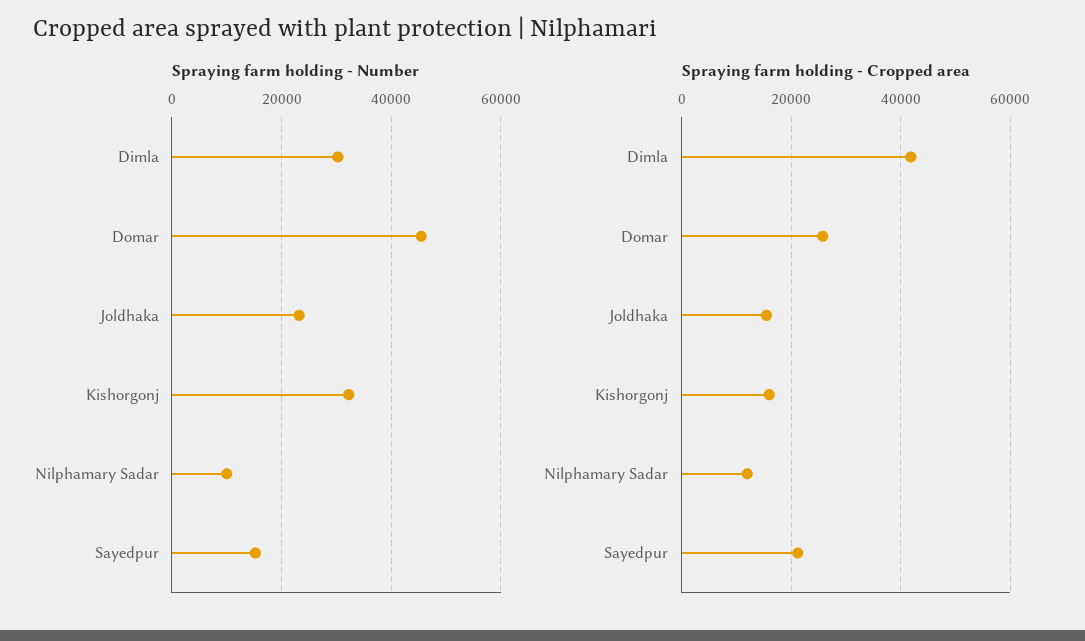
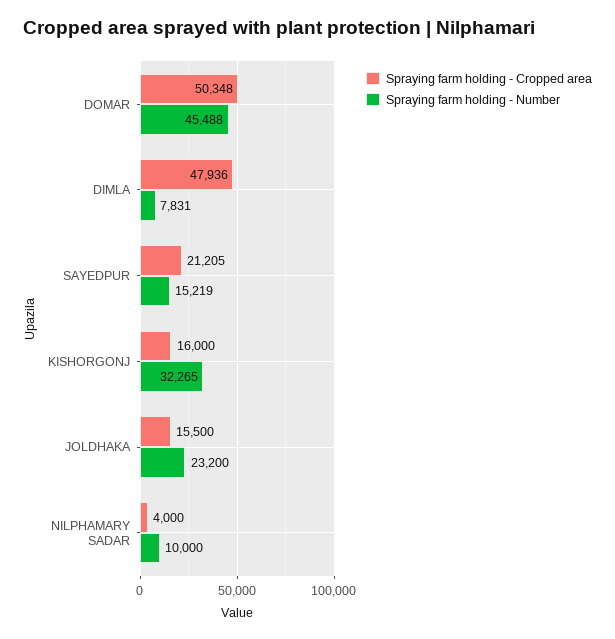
Spraying farm holding - Number, Dimla: 30000 -> 7831
Spraying farm holding - Cropped area, Dimla: 42000 -> 47936
Spraying farm holding - Cropped area, Domar: 26000 -> 50348
Spraying farm holding - Cropped area, Nilphamary Sadar: 12000 -> 4000

